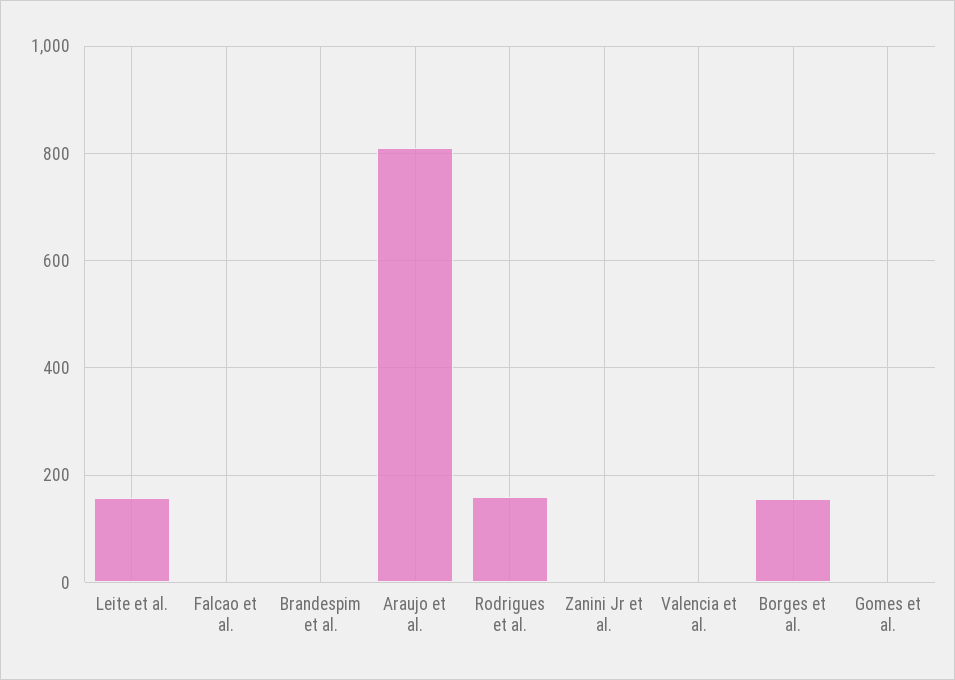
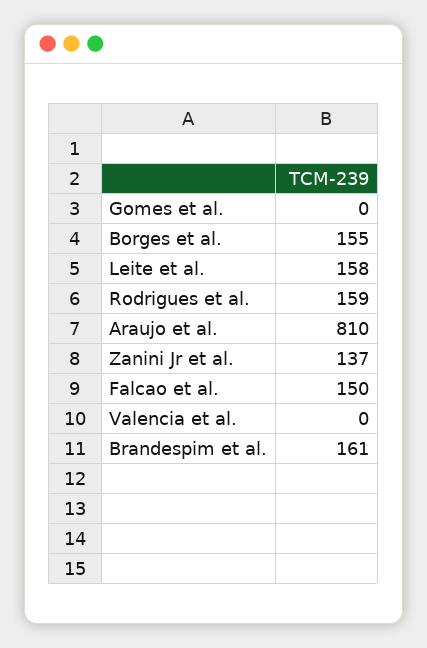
Falcao et al.: 0 -> 150
Brandespim et al.: 0 -> 161
Zanini Jr et al.: 0 -> 137

